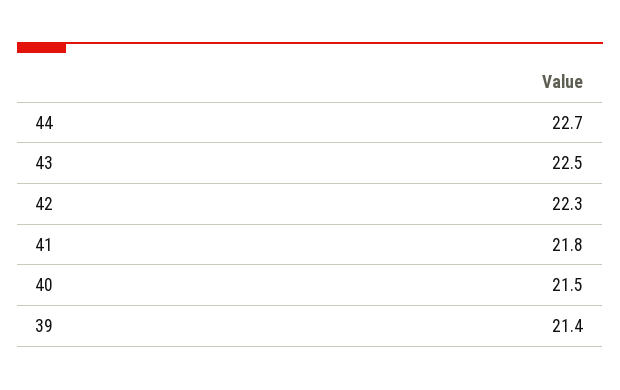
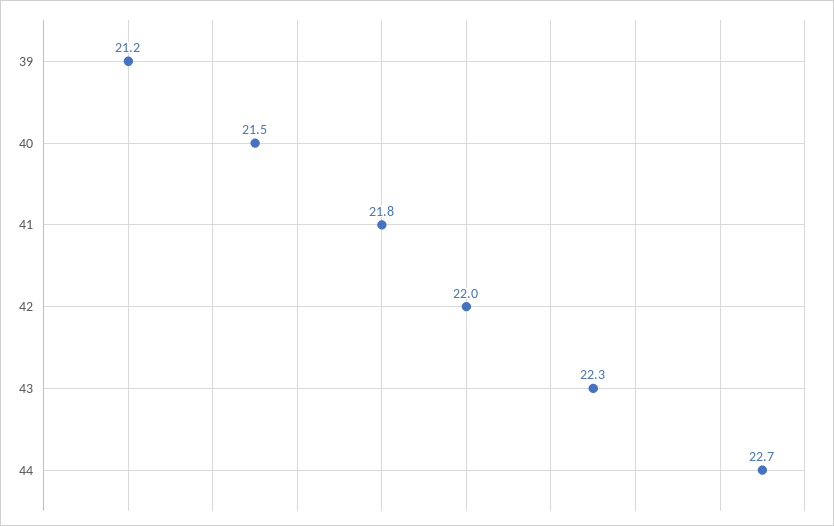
43: 22.5 -> 22.3
42: 22.3 -> 22
39: 21.4 -> 21.2

